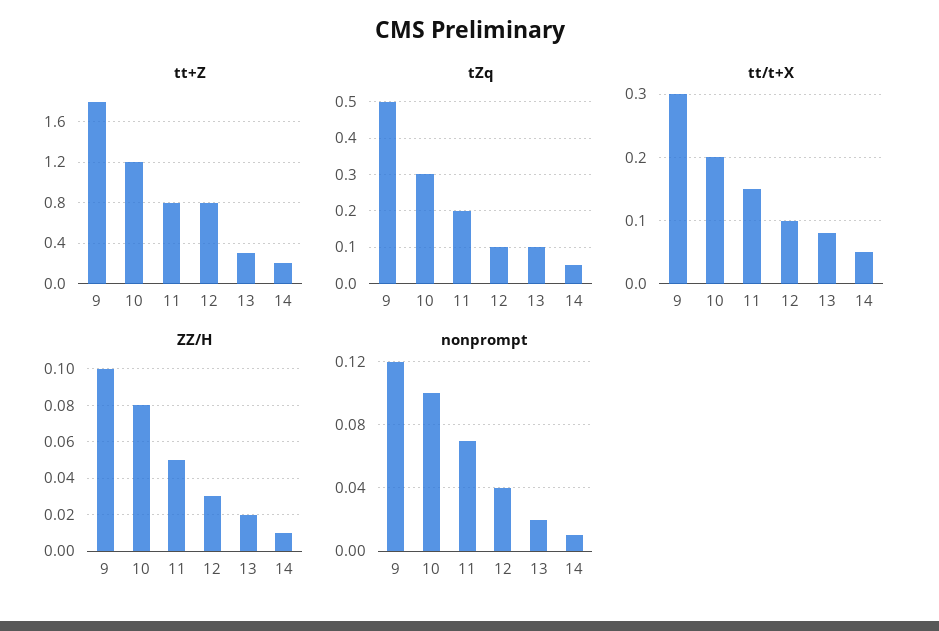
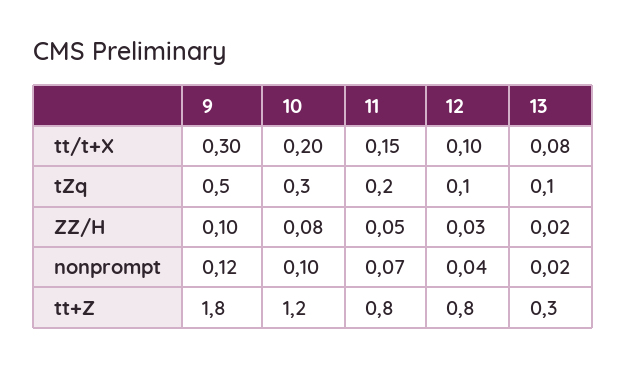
tt+Z, 14: 0.2 -> none
tZq, 14: 0.05 -> none
tt/t+X, 14: 0.05 -> none
ZZ/H, 14: 0.01 -> none
nonprompt, 14: 0.01 -> none

